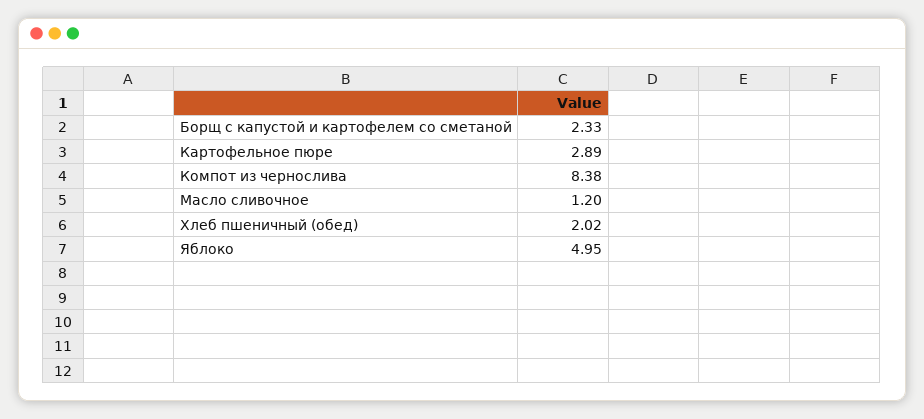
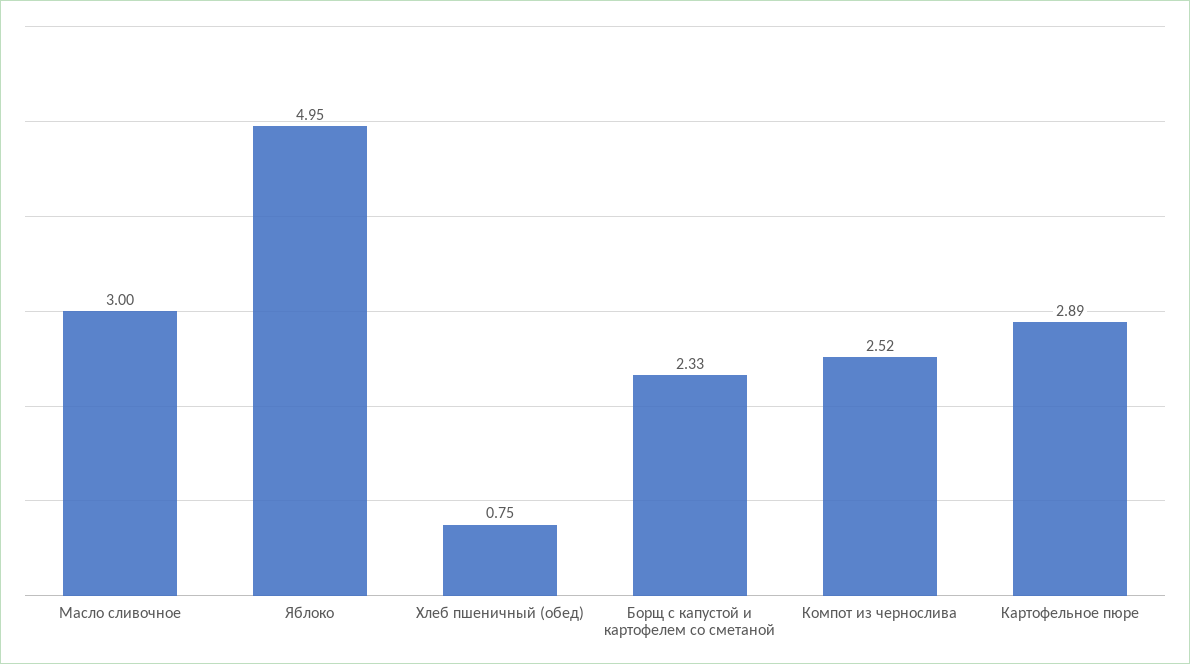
Компот из чернослива: 8.38 -> 2.52
Масло сливочное: 1.2 -> 3
Хлеб пшеничный (обед): 2.02 -> 0.75

